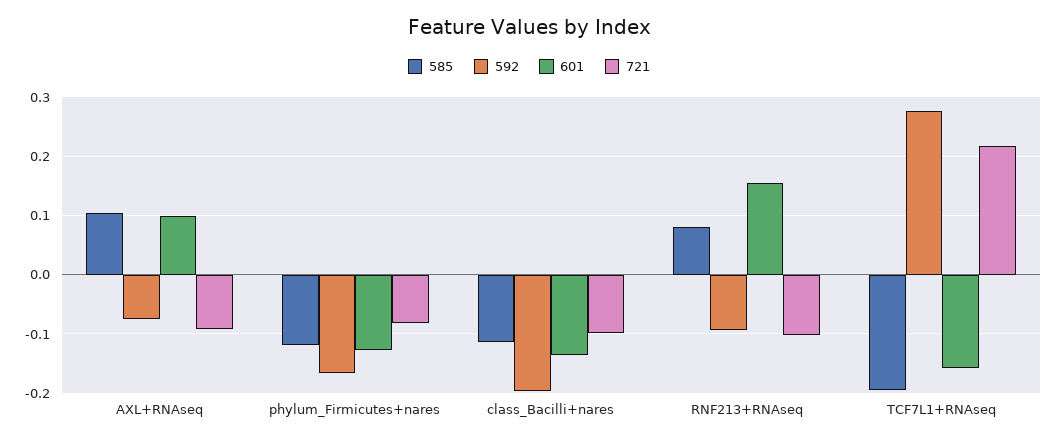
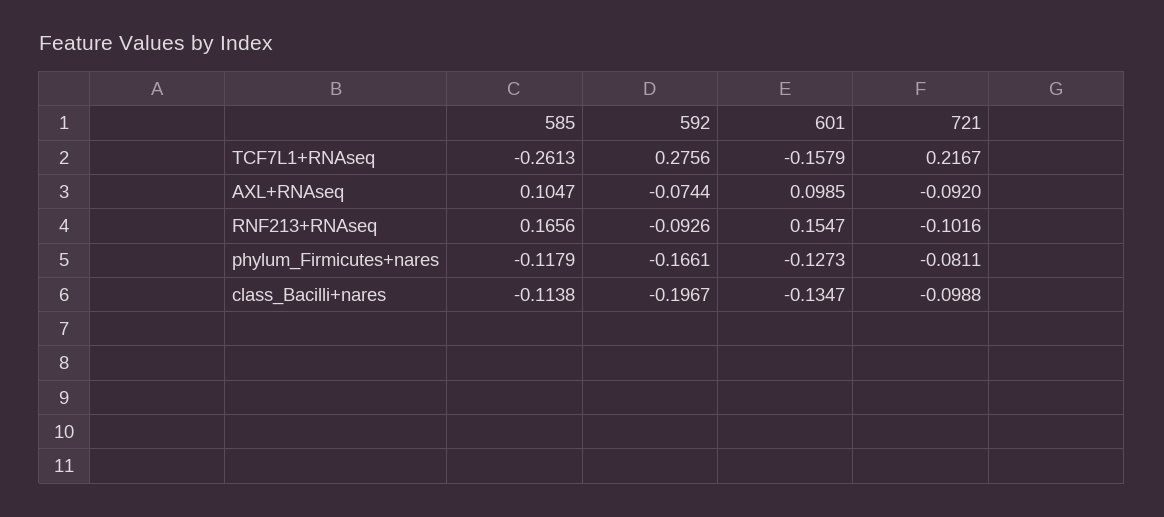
585, RNF213+RNAseq: 0.08 -> 0.1656
585, TCF7L1+RNAseq: -0.2 -> -0.2613

